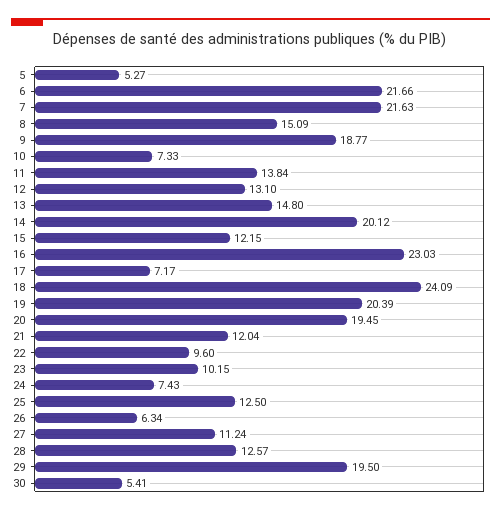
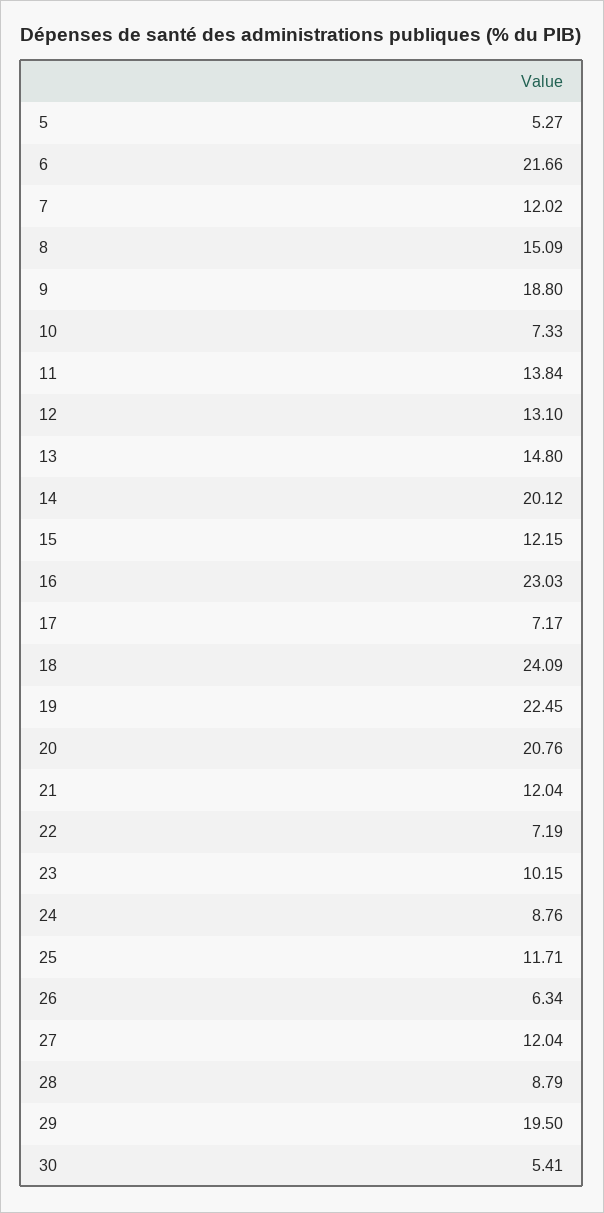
7: 21.63 -> 12.02
9: 18.77 -> 18.8
19: 20.39 -> 22.45
20: 19.45 -> 20.76
22: 9.6 -> 7.19
24: 7.43 -> 8.76
25: 12.5 -> 11.71
27: 11.24 -> 12.04
28: 12.57 -> 8.79

